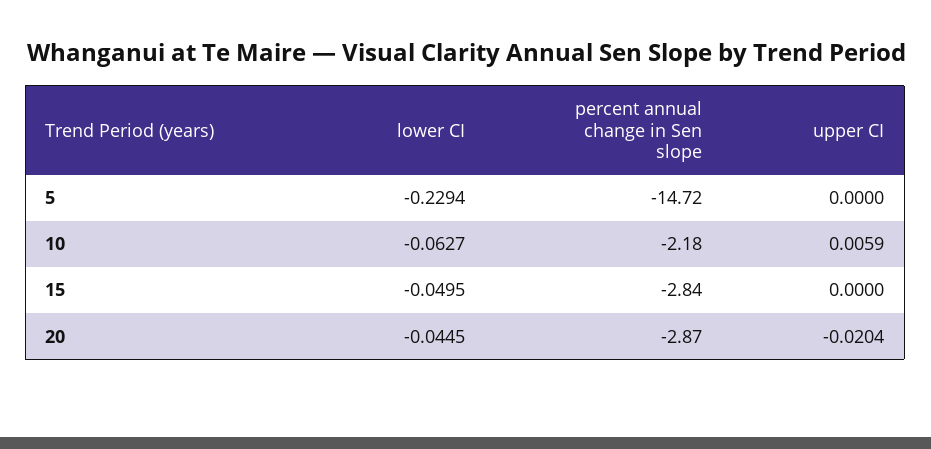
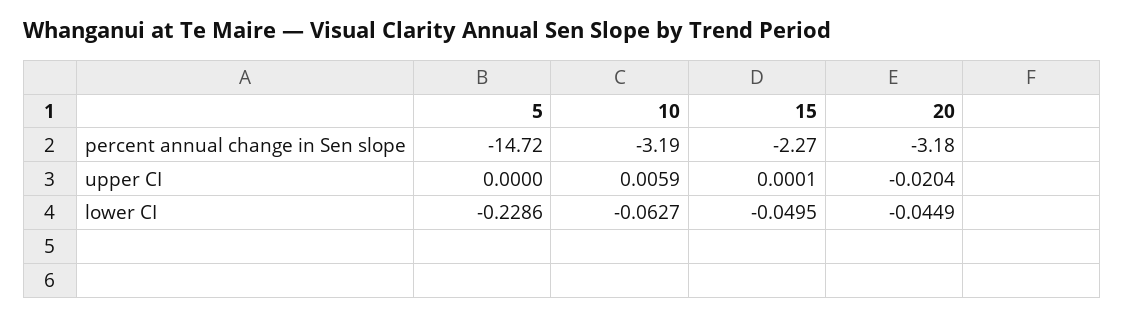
lower CI, 5: -0.2294 -> -0.2286
percent annual change in Sen slope, 10: -2.18 -> -3.19
percent annual change in Sen slope, 15: -2.84 -> -2.27
upper CI, 15: 0 -> 0.0001
lower CI, 20: -0.0445 -> -0.0449
percent annual change in Sen slope, 20: -2.87 -> -3.18

